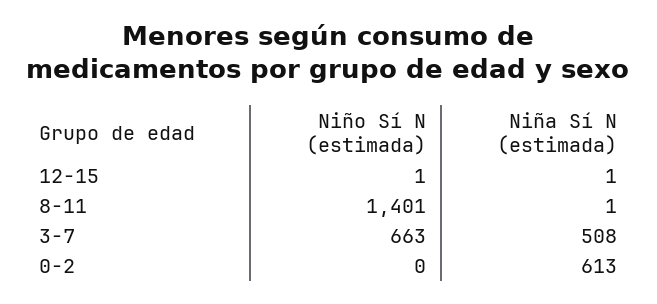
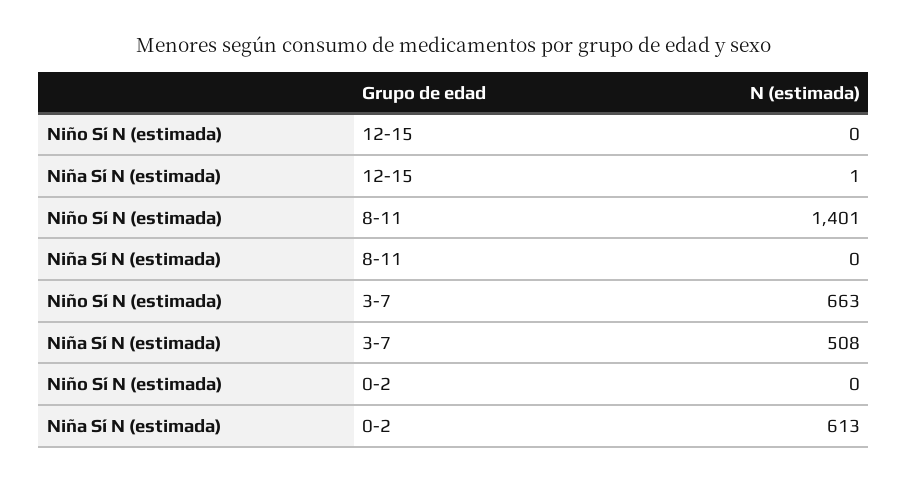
Niño Sí N (estimada), 12-15: 1 -> 0
Niña Sí N (estimada), 8-11: 1 -> 0

